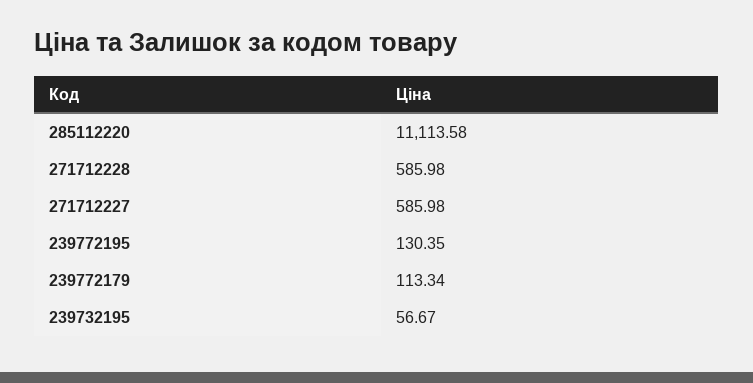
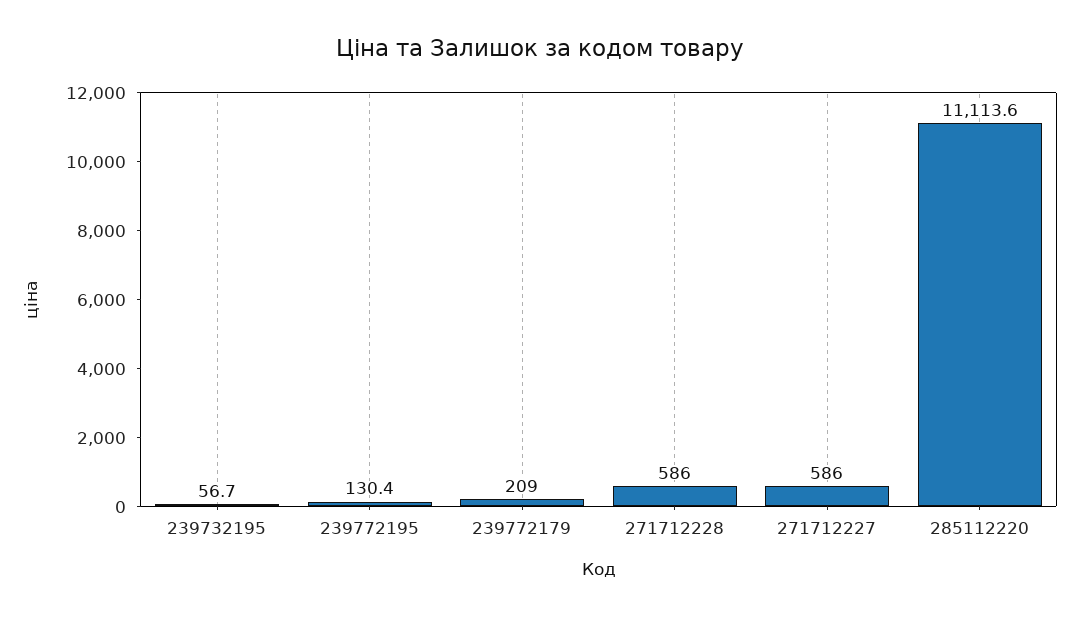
239772179: 113.34 -> 209

